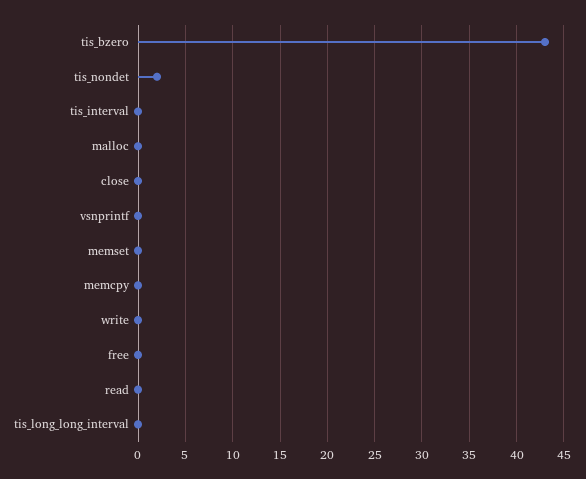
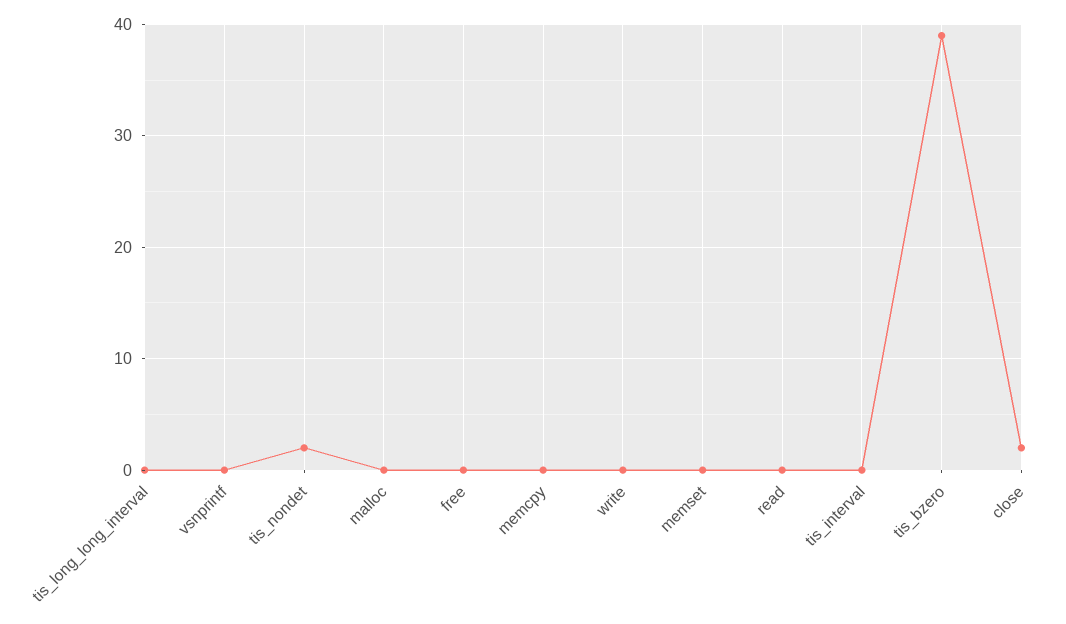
tis_bzero: 43 -> 39
close: 0 -> 2

